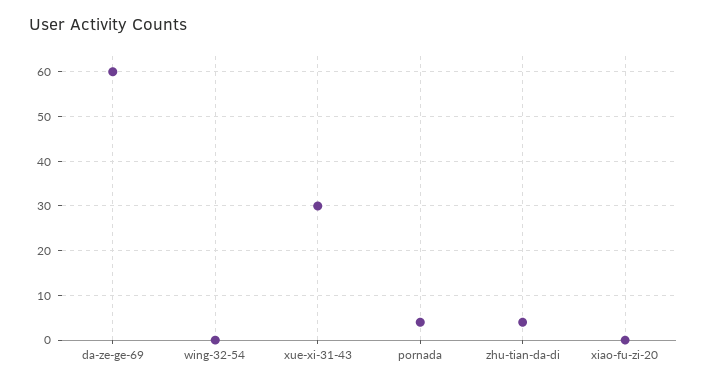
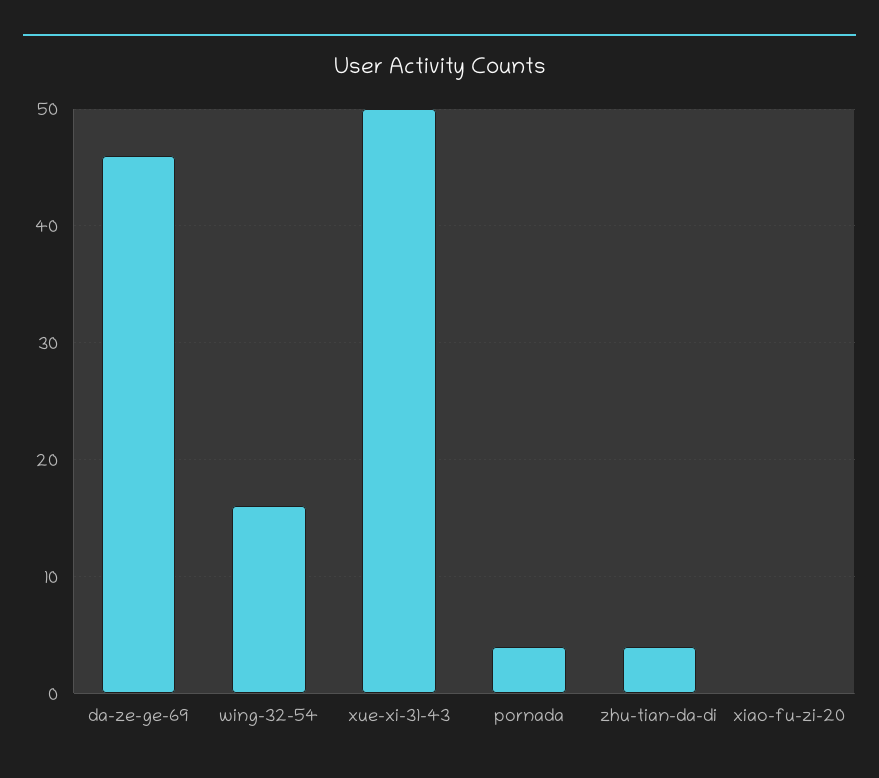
da-ze-ge-69: 60 -> 46
wing-32-54: 0 -> 16
xue-xi-31-43: 30 -> 50

